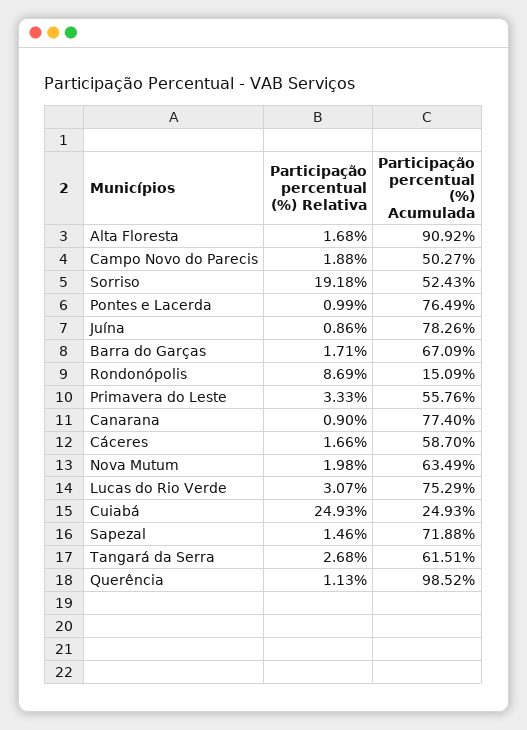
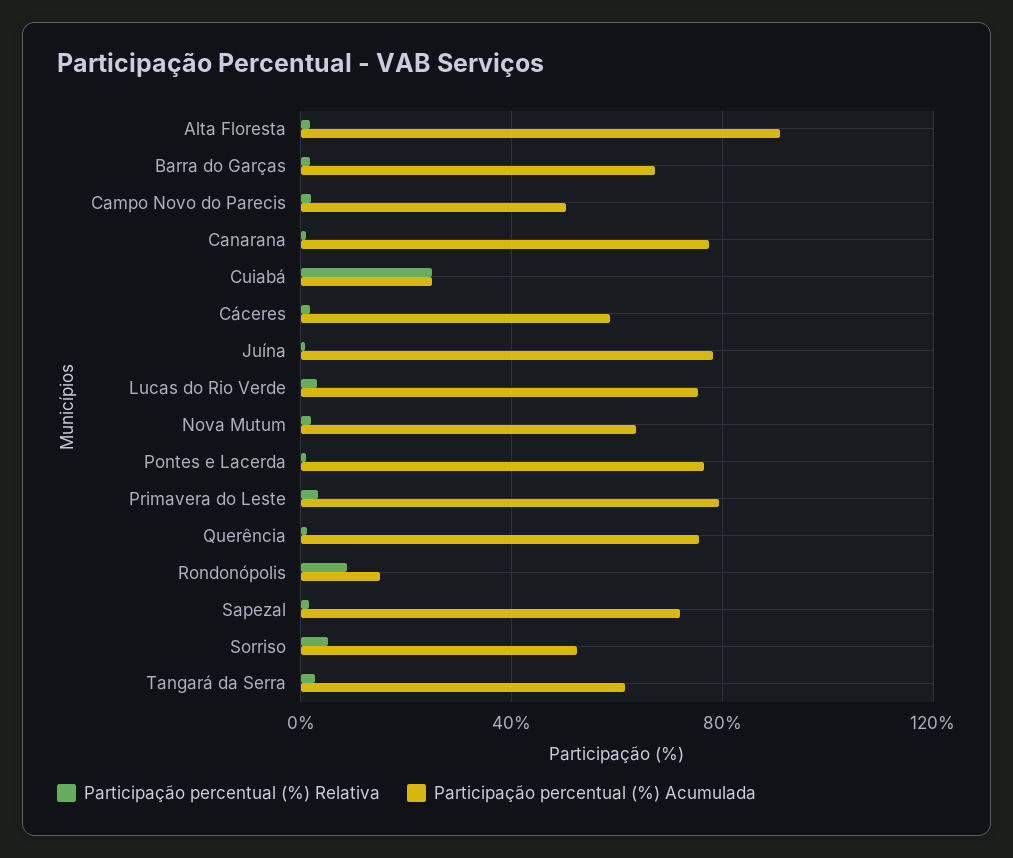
Participação percentual (%) Relativa, Sorriso: 19.18 -> 5
Participação percentual (%) Acumulada, Primavera do Leste: 55.76 -> 80
Participação percentual (%) Acumulada, Querência: 98.52 -> 75

